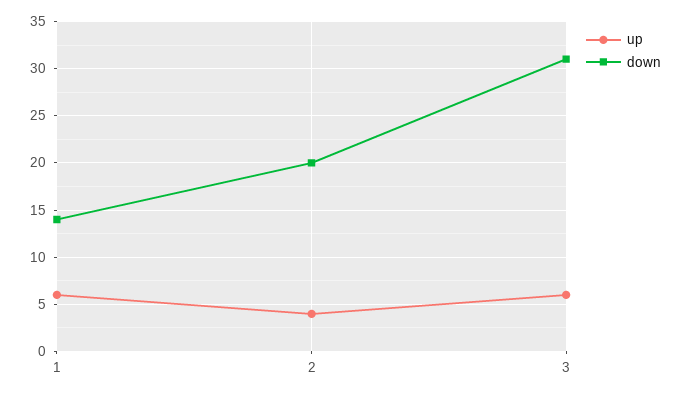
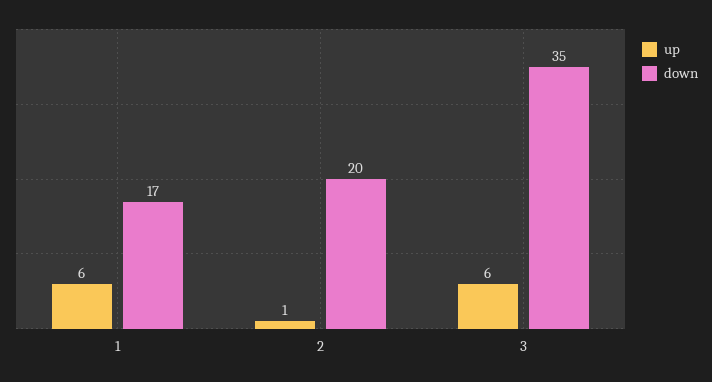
down, 1: 14 -> 17
up, 2: 4 -> 1
down, 3: 31 -> 35

